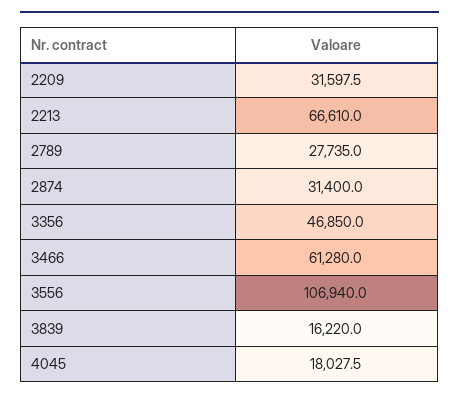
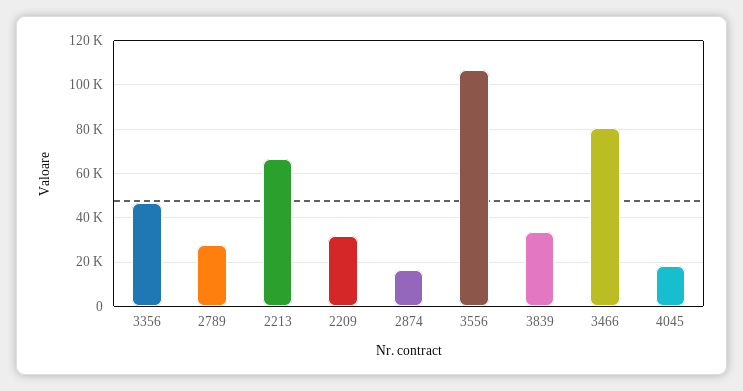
2874: 31400 -> 15000
3466: 61280 -> 80000
3839: 16220 -> 35000

